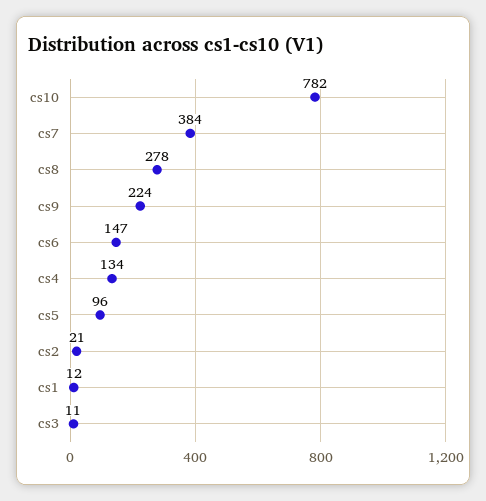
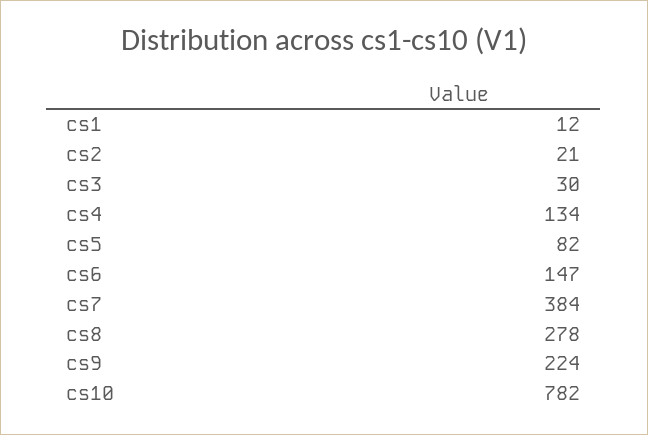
cs5: 96 -> 82
cs3: 11 -> 30

